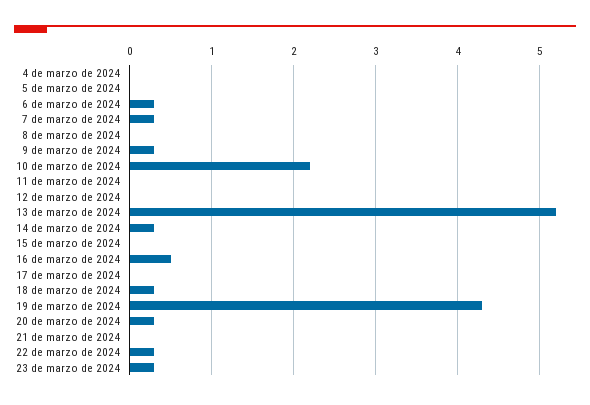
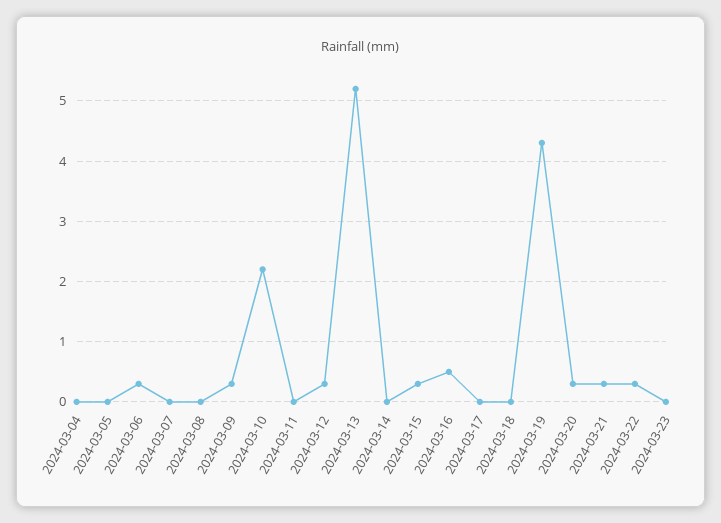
7 de marzo de 2024: 0.3 -> 0
12 de marzo de 2024: 0 -> 0.3
14 de marzo de 2024: 0.3 -> 0
15 de marzo de 2024: 0 -> 0.3
18 de marzo de 2024: 0.3 -> 0
21 de marzo de 2024: 0 -> 0.3
23 de marzo de 2024: 0.3 -> 0

